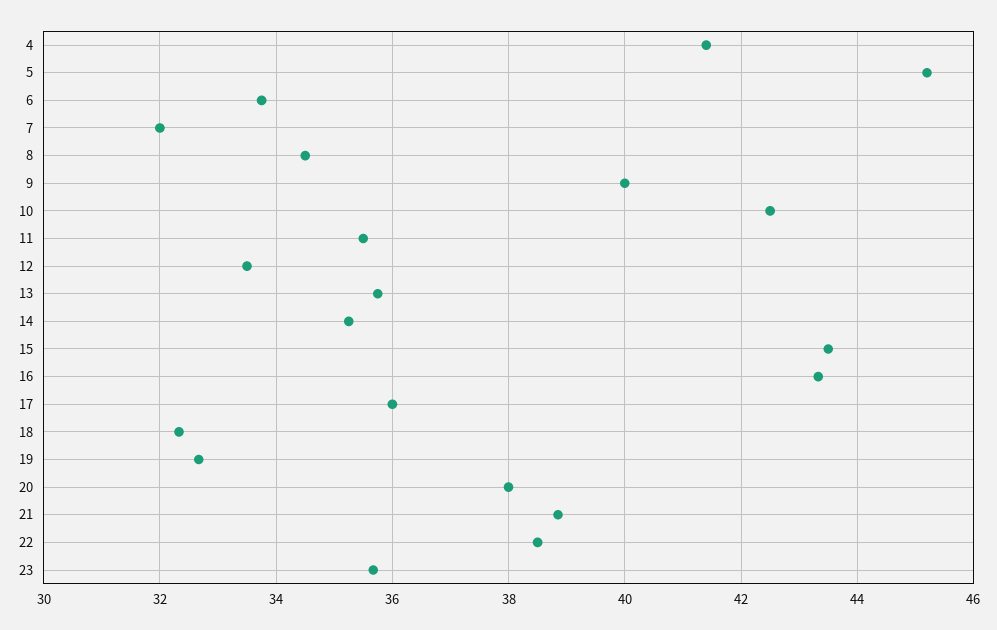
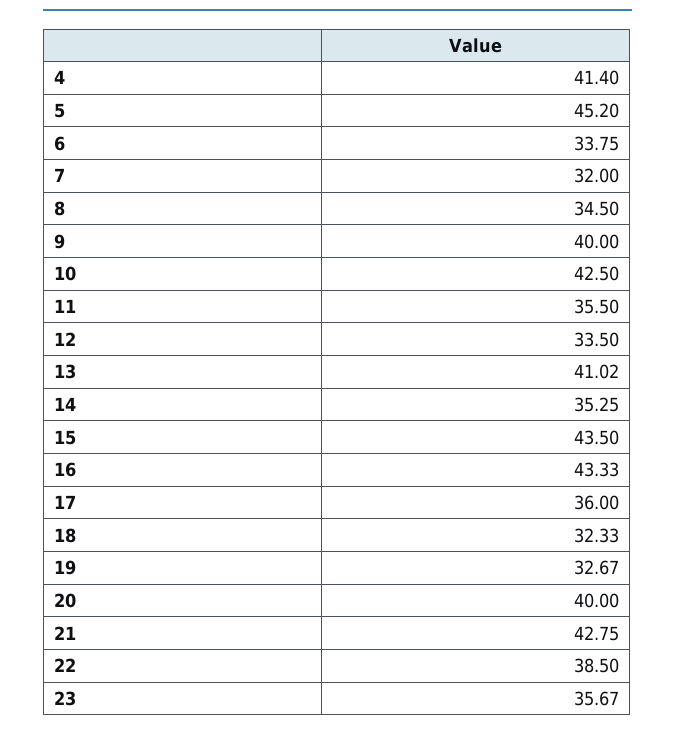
13: 35.8 -> 41.02
20: 38 -> 40
21: 38.8 -> 42.75

